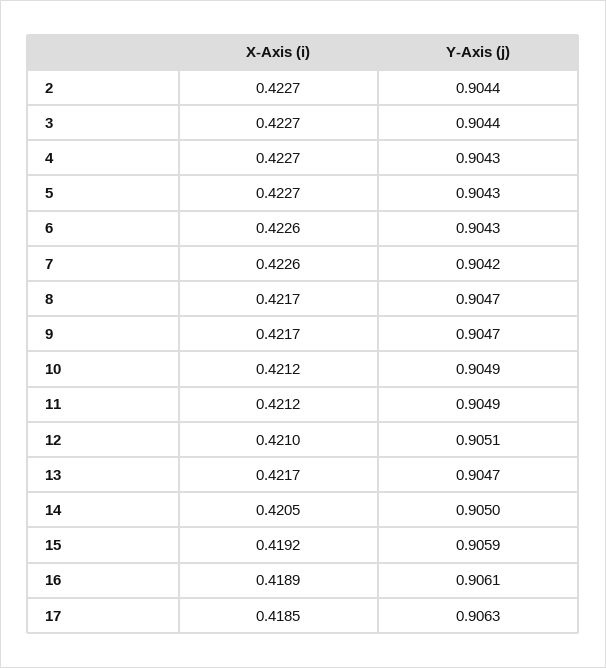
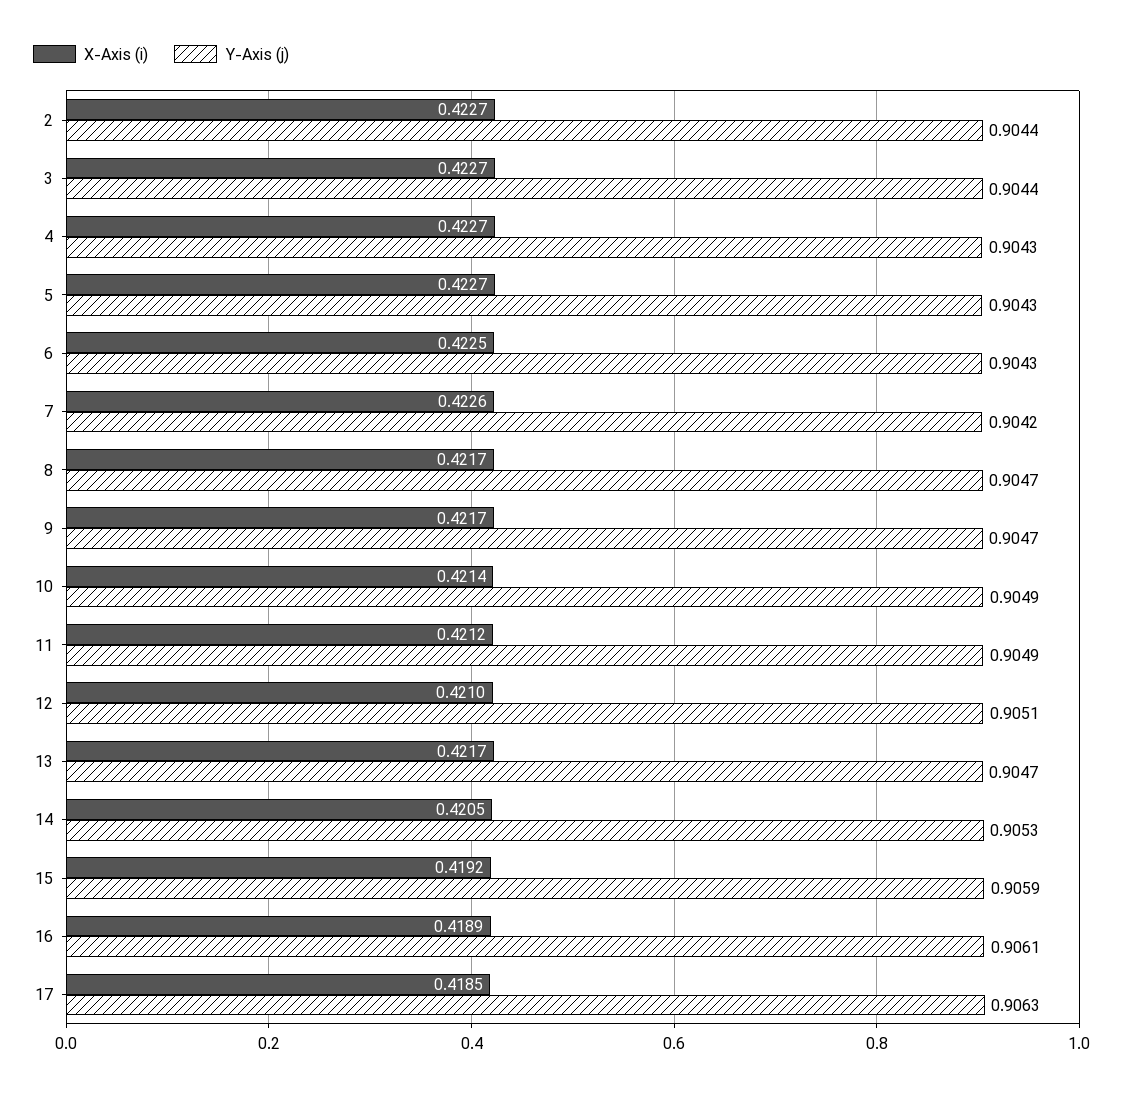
X-Axis (i), 6: 0.4226 -> 0.4225
X-Axis (i), 10: 0.4212 -> 0.4214
Y-Axis (j), 14: 0.905 -> 0.9053

